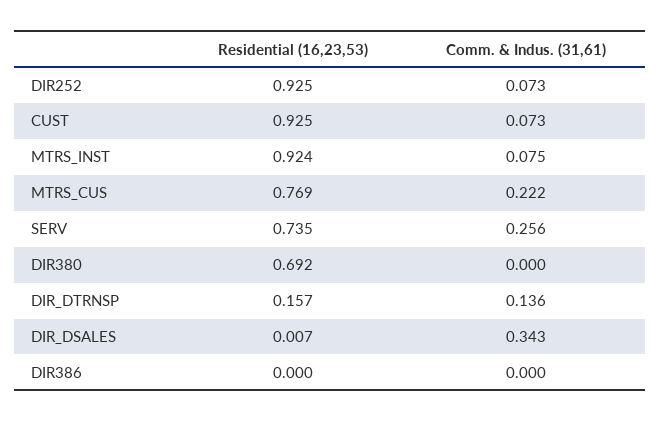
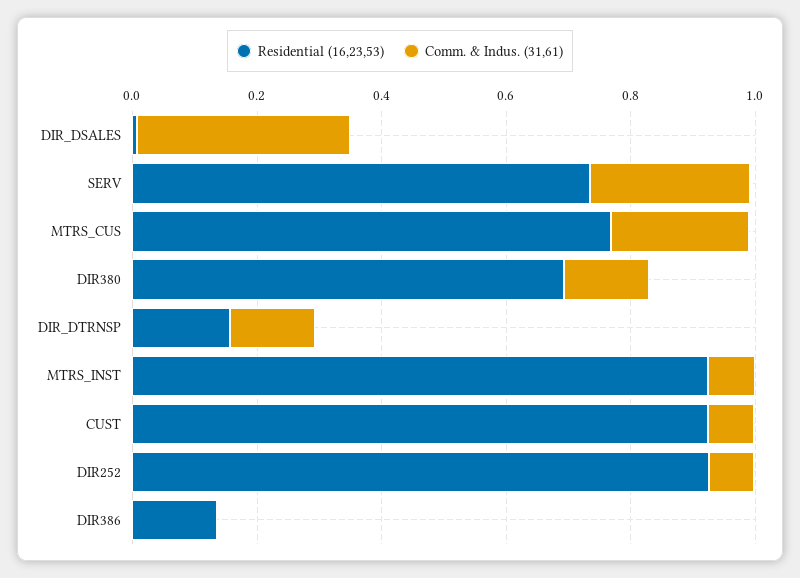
Comm. & Indus. (31,61), DIR380: 0 -> 0.15
Residential (16,23,53), DIR386: 0 -> 0.15

